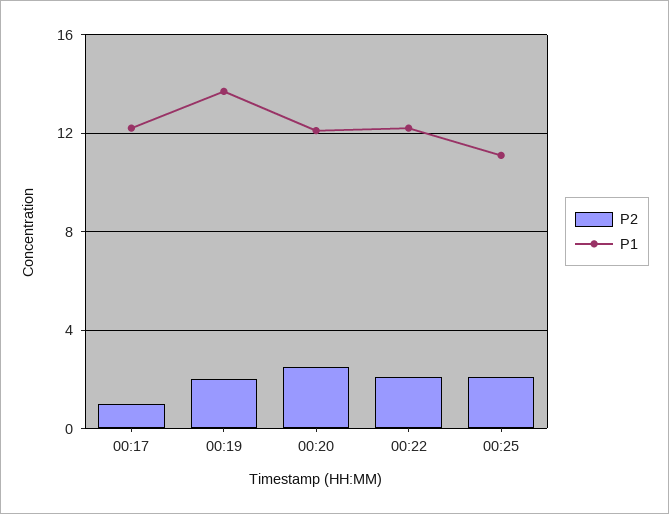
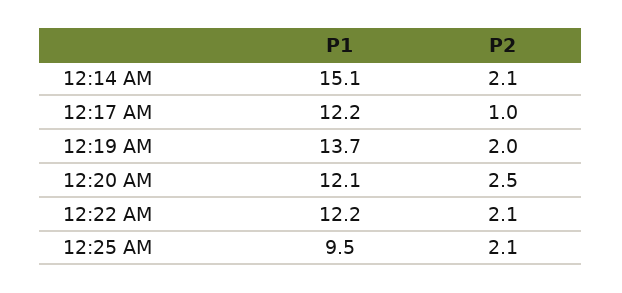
P1, 00:25: 11 -> 9.5
P1, 12:14 AM: none -> 15.1
P2, 12:14 AM: none -> 2.1

